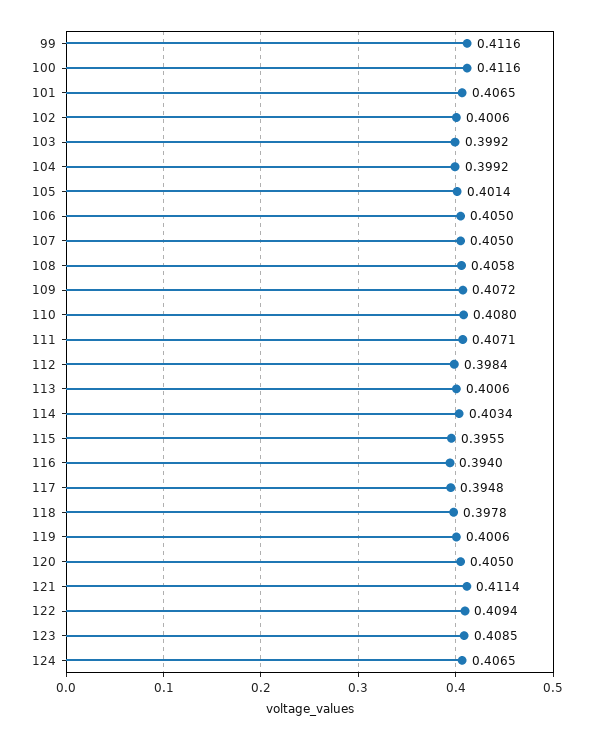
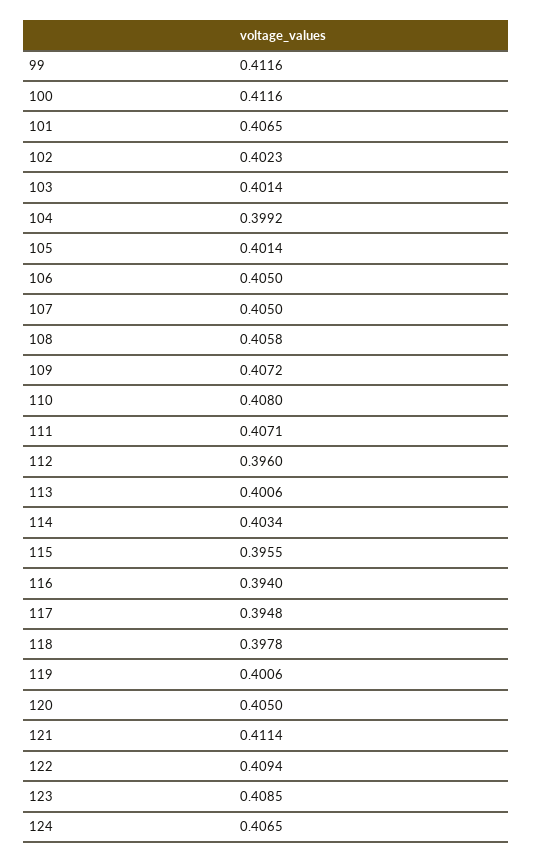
102: 0.4006 -> 0.4023
103: 0.3992 -> 0.4014
112: 0.3984 -> 0.396

